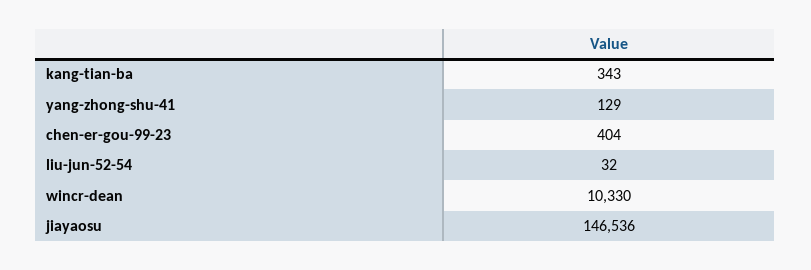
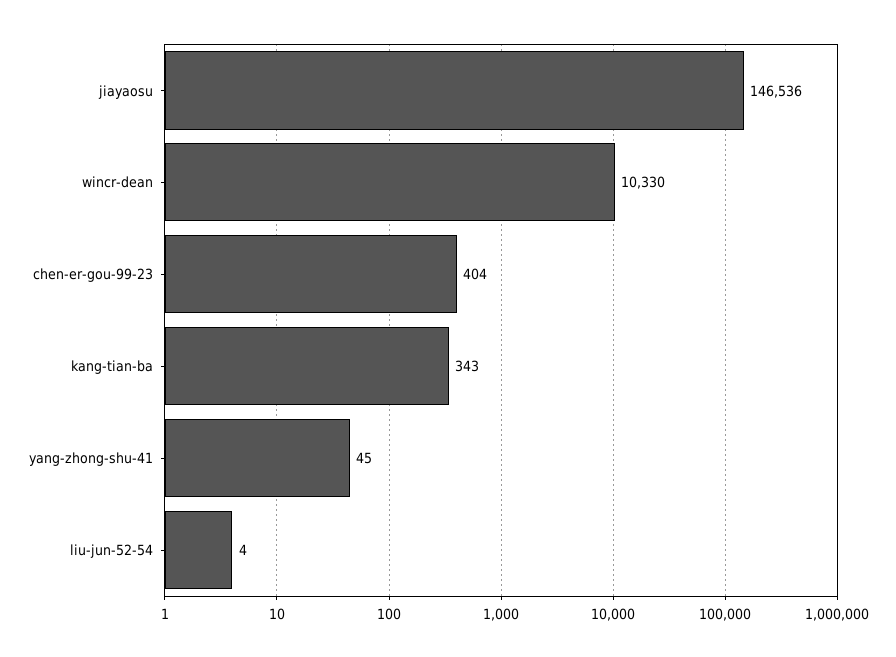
yang-zhong-shu-41: 129 -> 45
liu-jun-52-54: 32 -> 4

